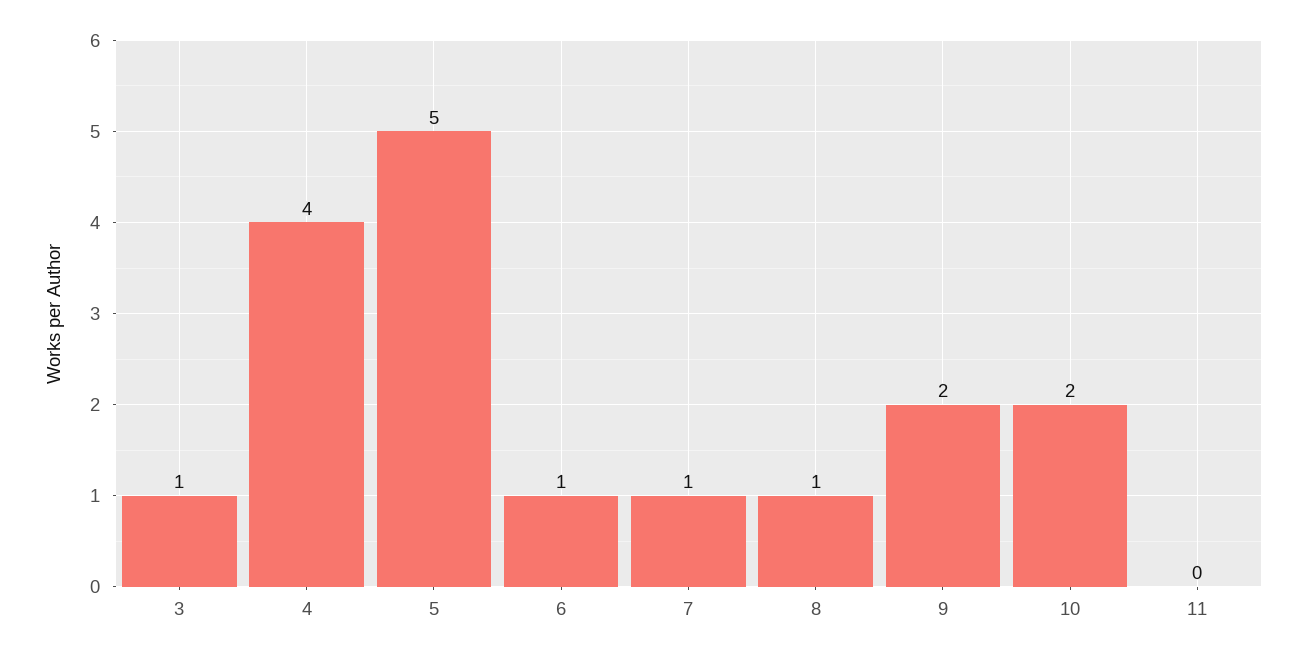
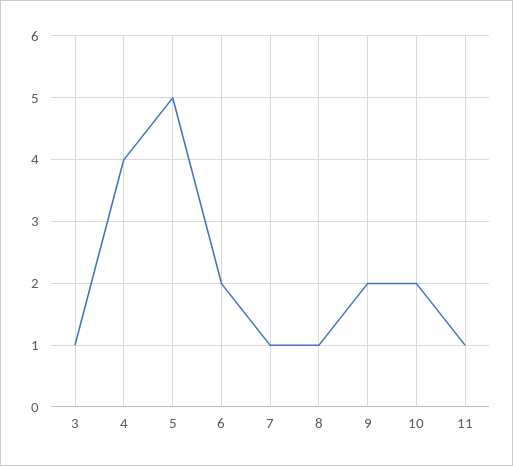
6: 1 -> 2
11: 0 -> 1

